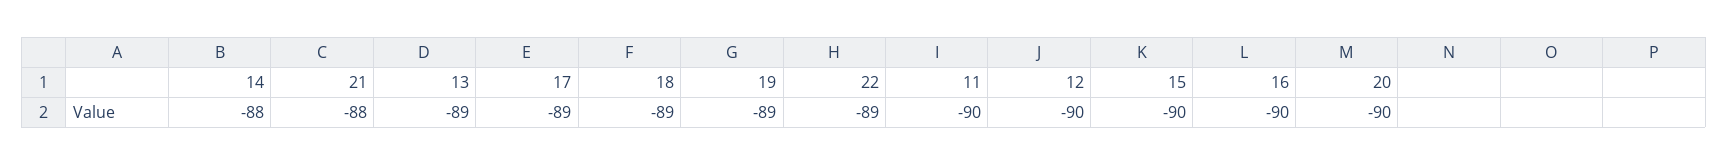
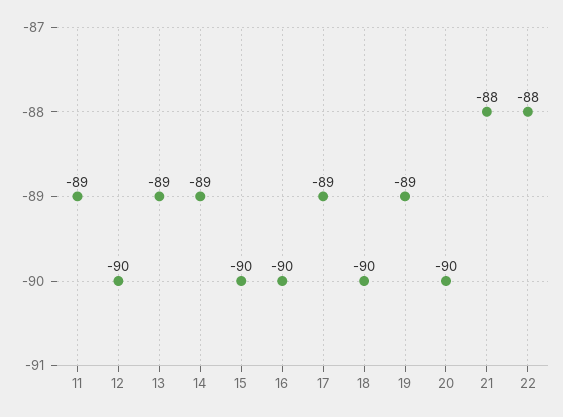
14: -88 -> -89
18: -89 -> -90
22: -89 -> -88
11: -90 -> -89

